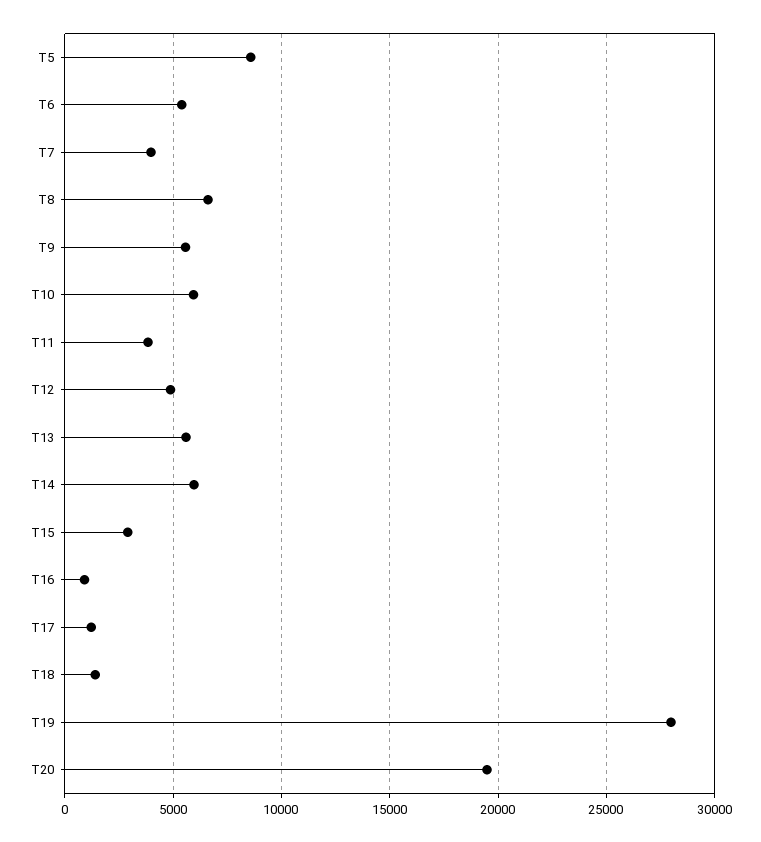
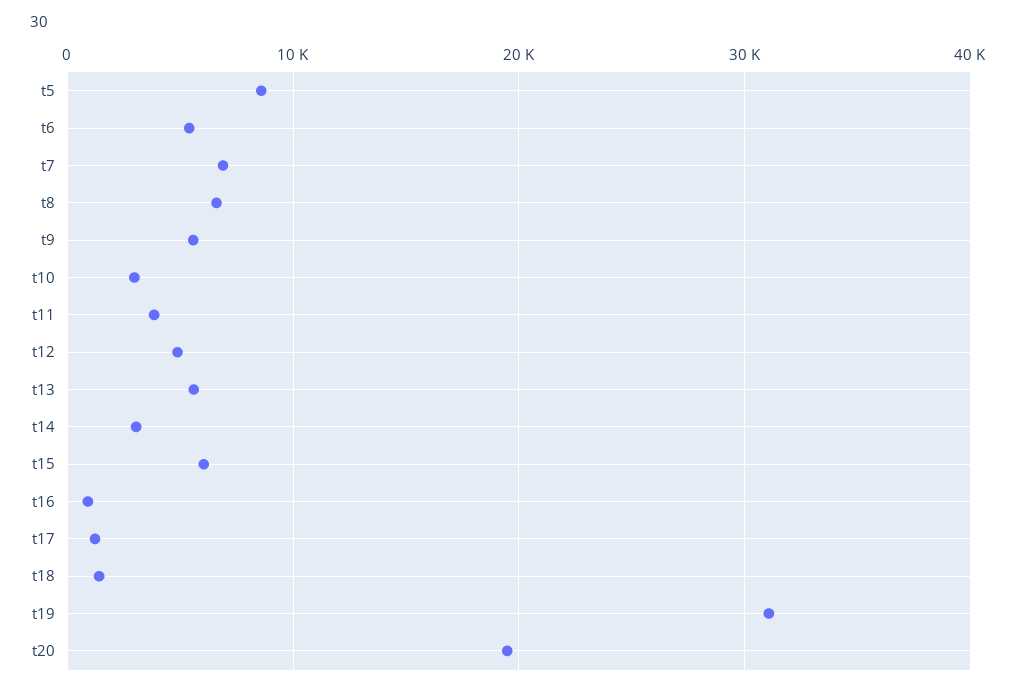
T7: 4000 -> 7000
T10: 6000 -> 3000
T14: 6000 -> 3000
T15: 3000 -> 6000
T19: 28000 -> 31000

